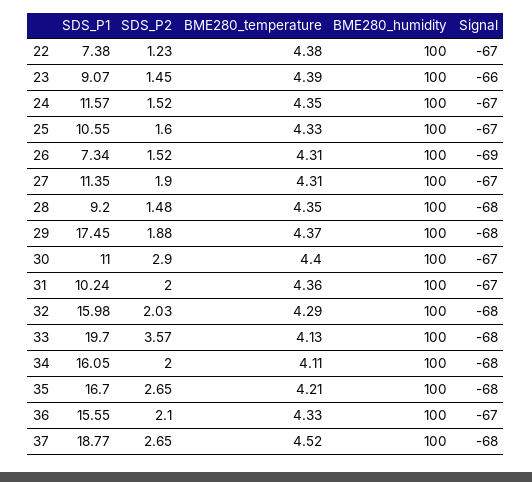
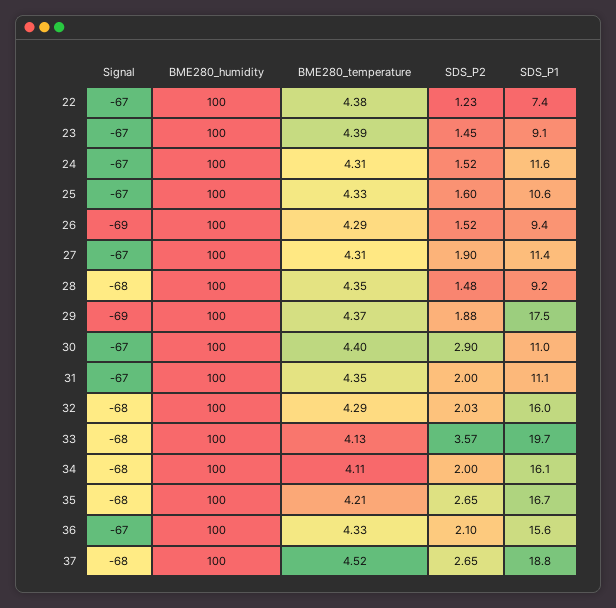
Signal, 23: -66 -> -67
BME280_temperature, 24: 4.35 -> 4.31
SDS_P1, 26: 7.34 -> 9.4
BME280_temperature, 26: 4.31 -> 4.29
Signal, 29: -68 -> -69
SDS_P1, 31: 10.24 -> 11.1
BME280_temperature, 31: 4.36 -> 4.35

